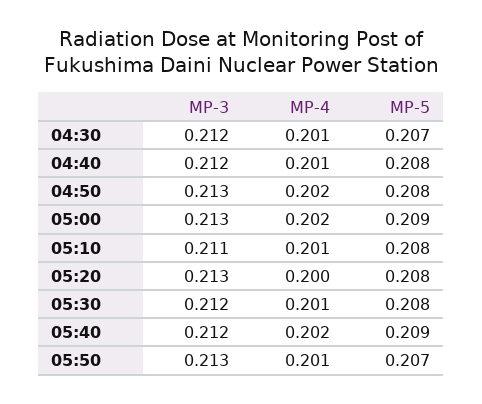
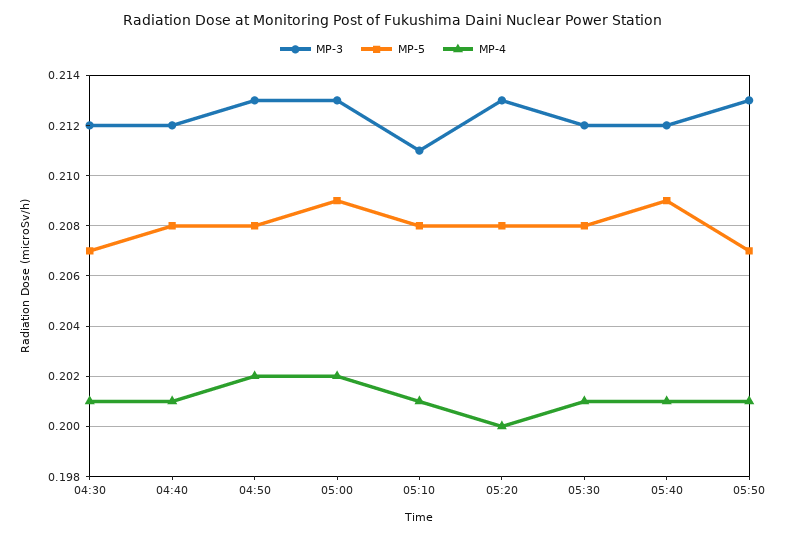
MP-4, 05:40: 0.202 -> 0.201

